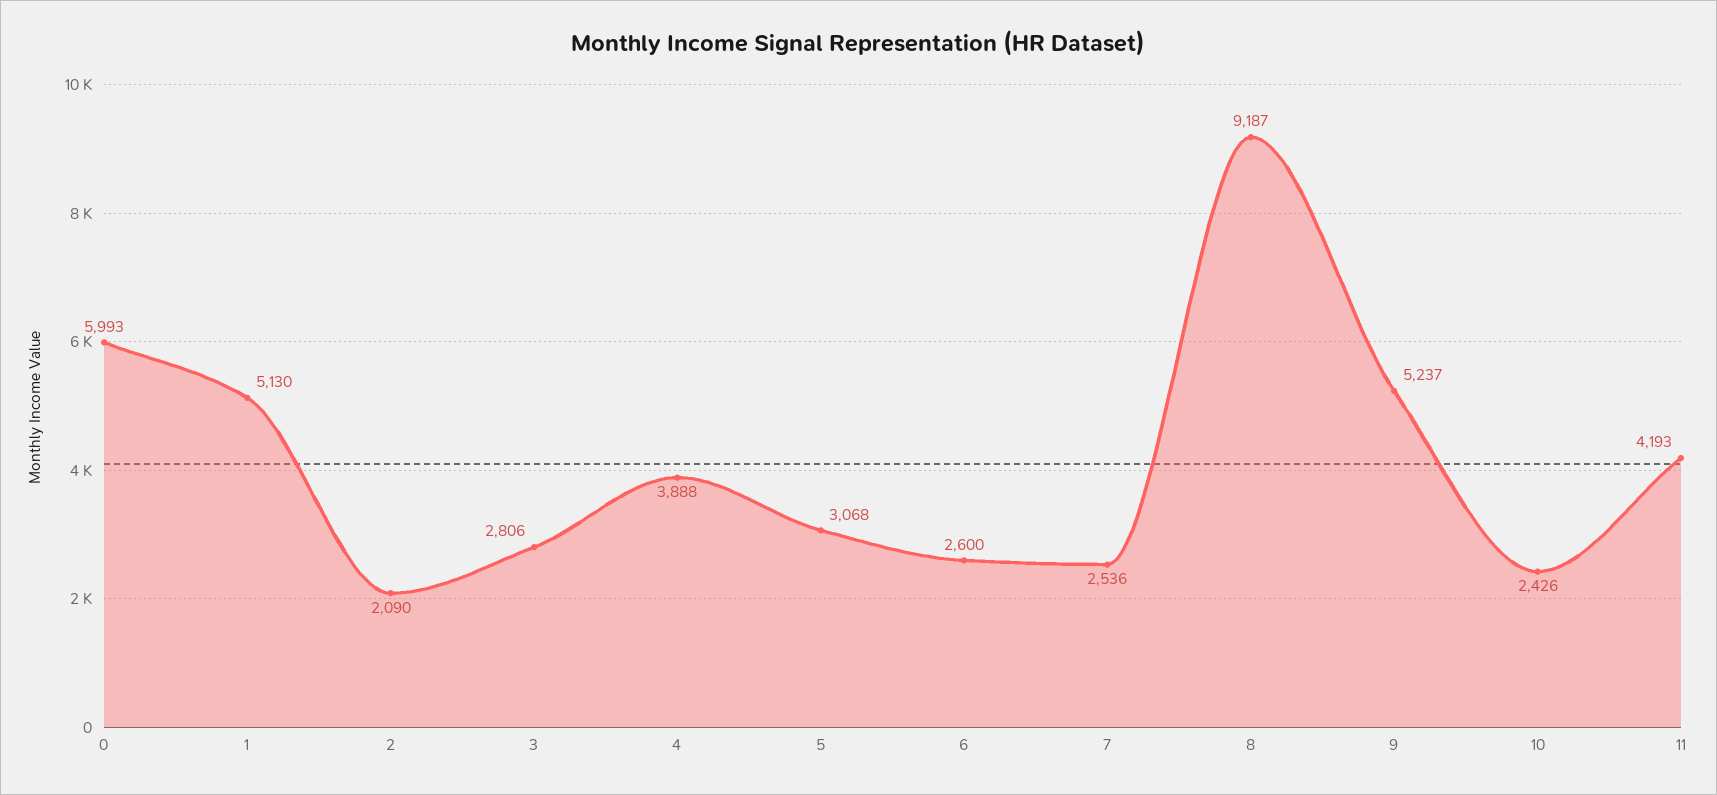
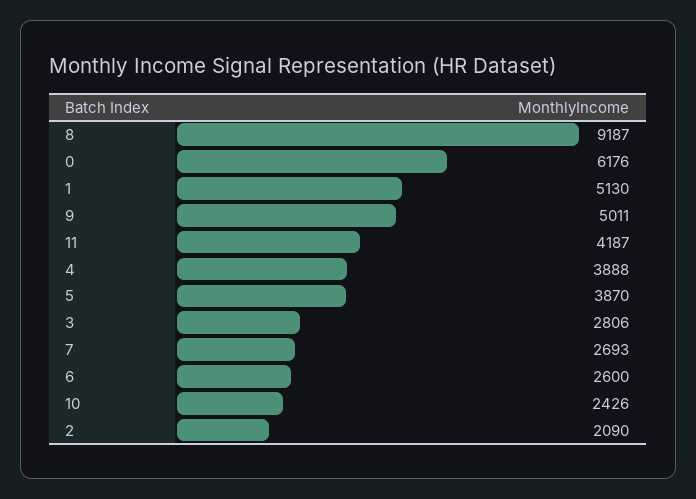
0: 5993 -> 6176
5: 3068 -> 3870
7: 2536 -> 2693
9: 5237 -> 5011
11: 4193 -> 4187

